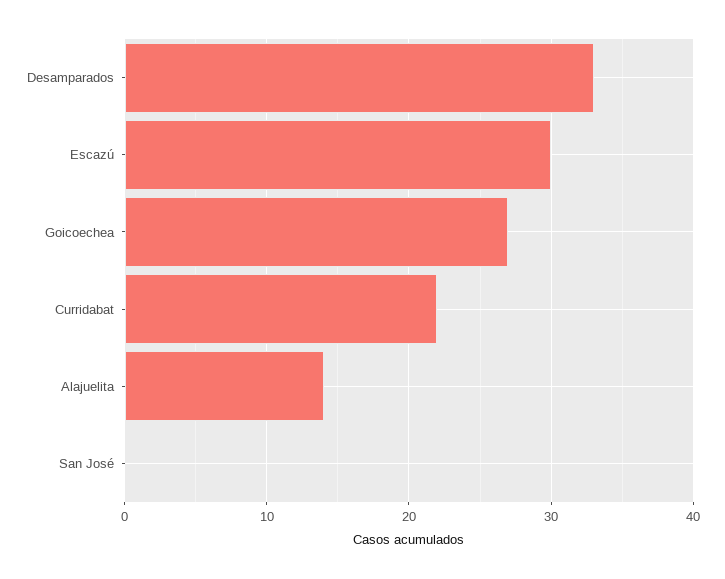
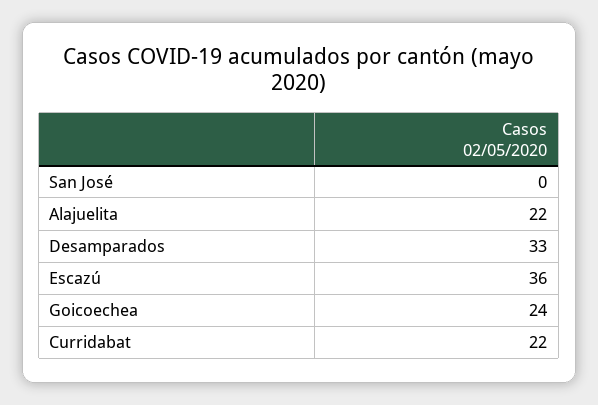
Escazú: 30 -> 36
Goicoechea: 27 -> 24
Alajuelita: 14 -> 22

